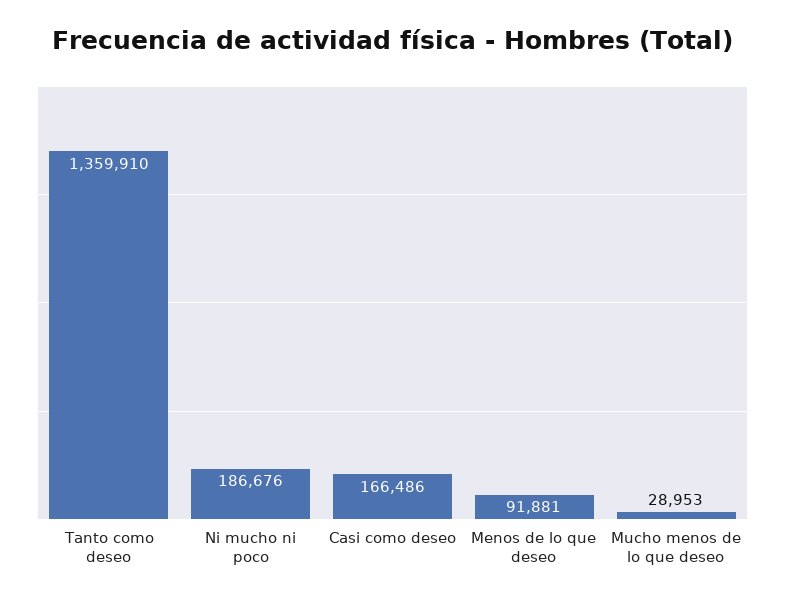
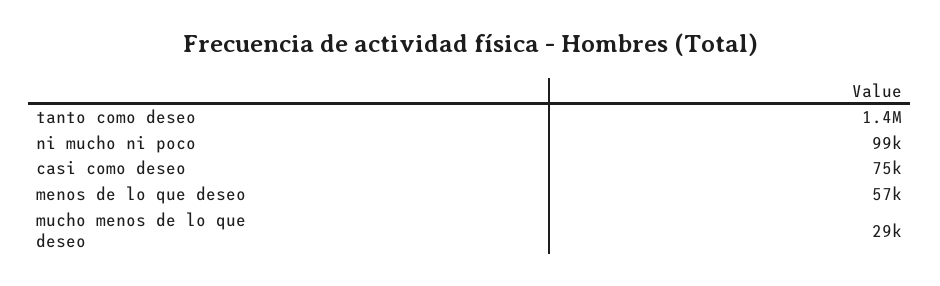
Ni mucho ni poco: 186676 -> 99000
Casi como deseo: 166486 -> 75000
Menos de lo que deseo: 91881 -> 57000

